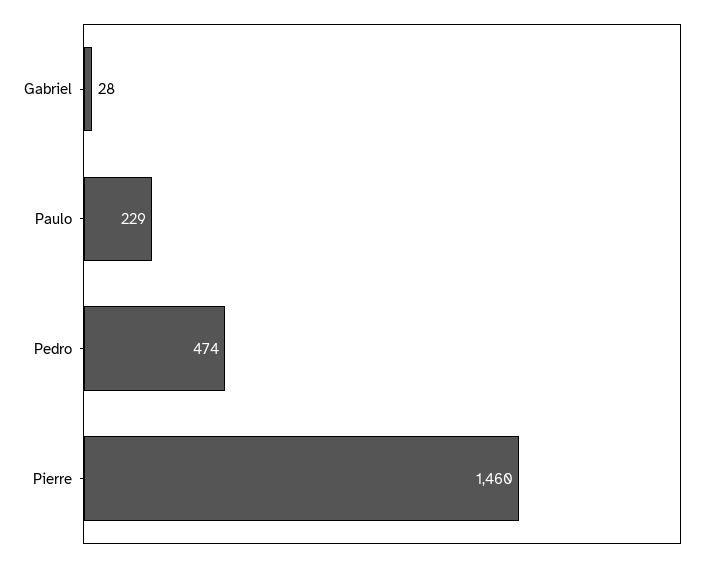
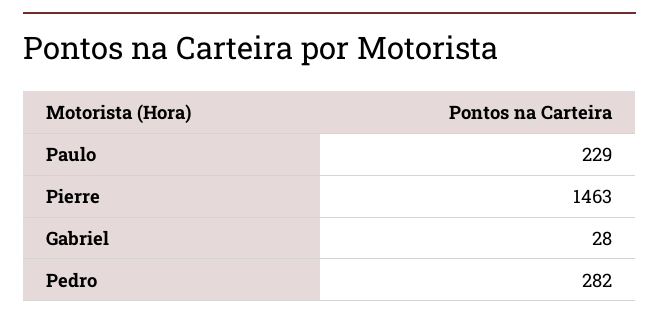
Pedro: 474 -> 282
Pierre: 1460 -> 1463

